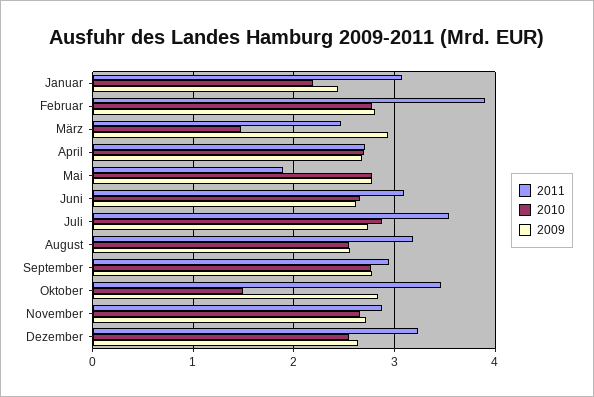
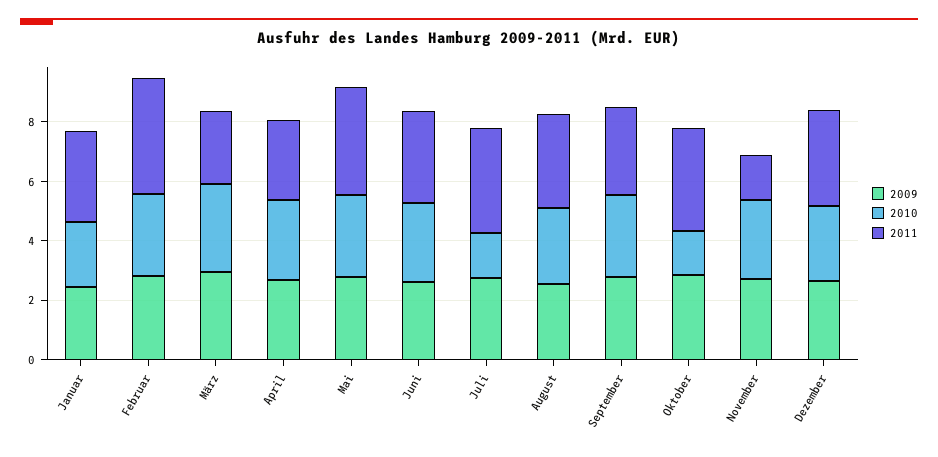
2010, März: 1.5 -> 3
2011, Mai: 1.9 -> 3.5
2010, Juli: 2.9 -> 1.5
2011, November: 2.9 -> 1.5

